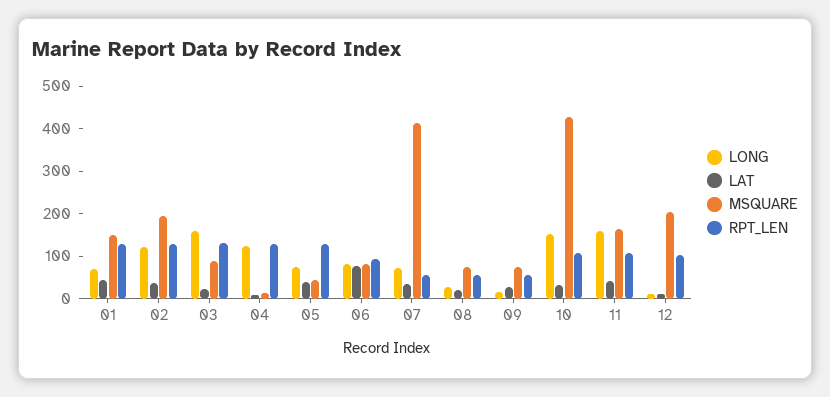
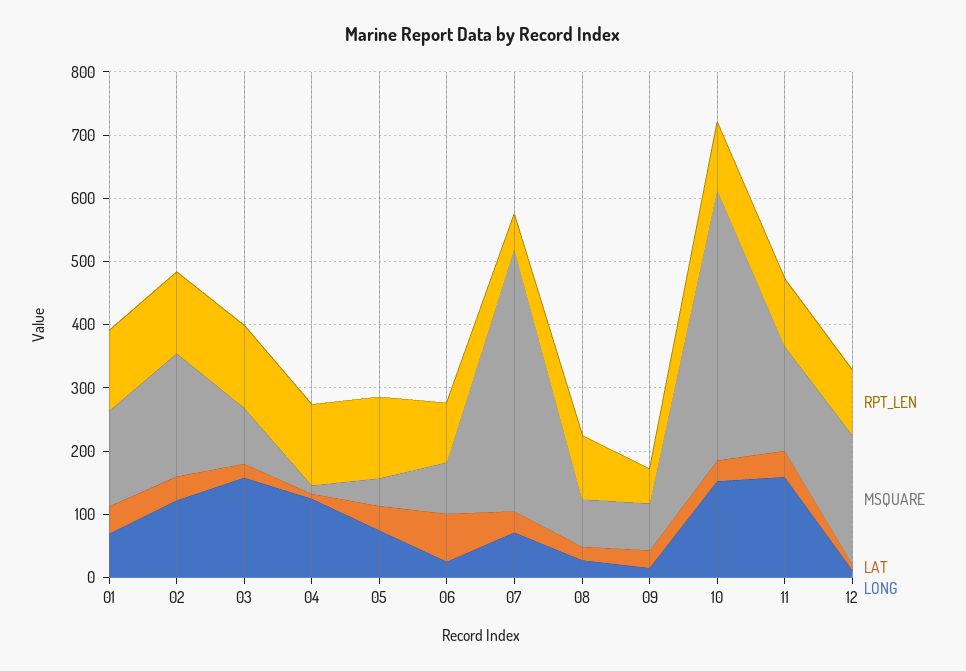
LONG, 06: 80 -> 20
RPT_LEN, 08: 60 -> 100

